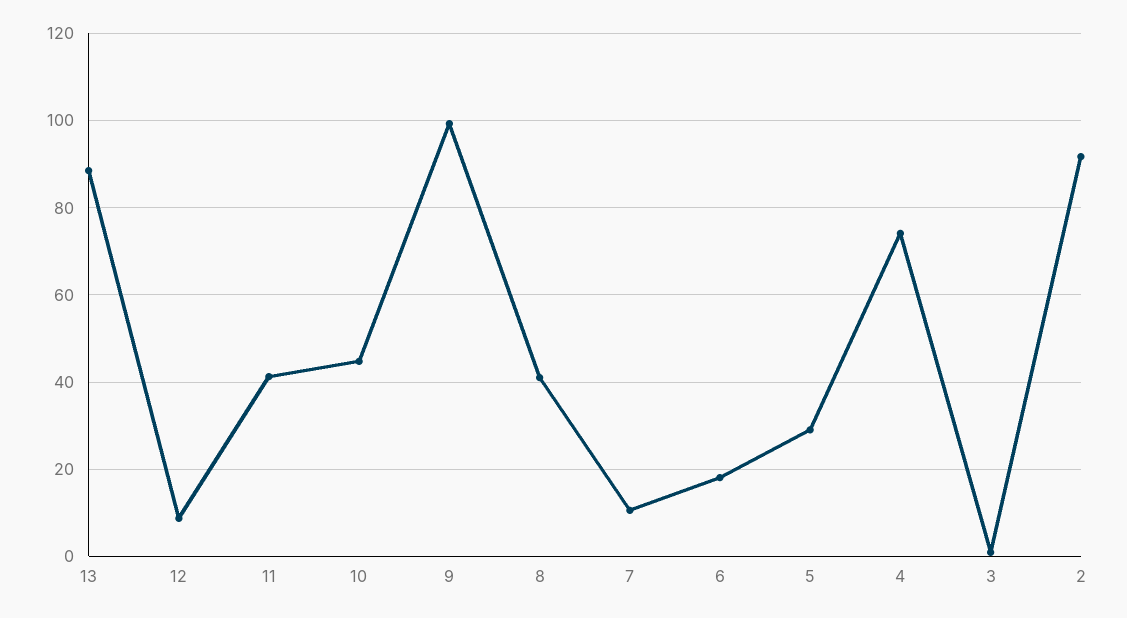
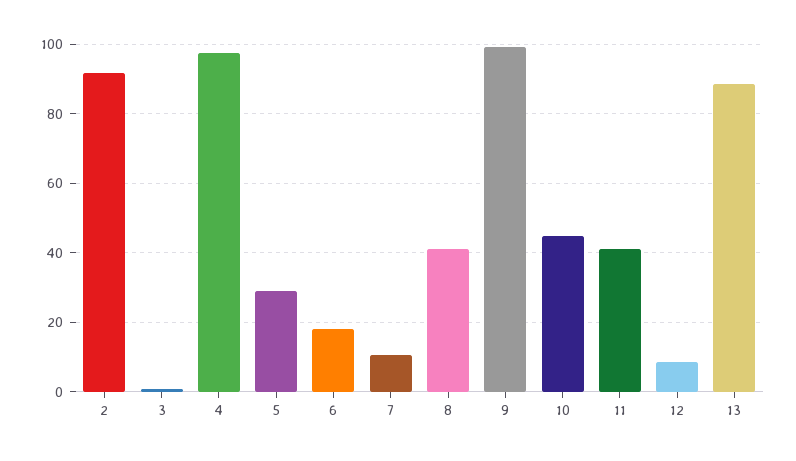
4: 74 -> 98

